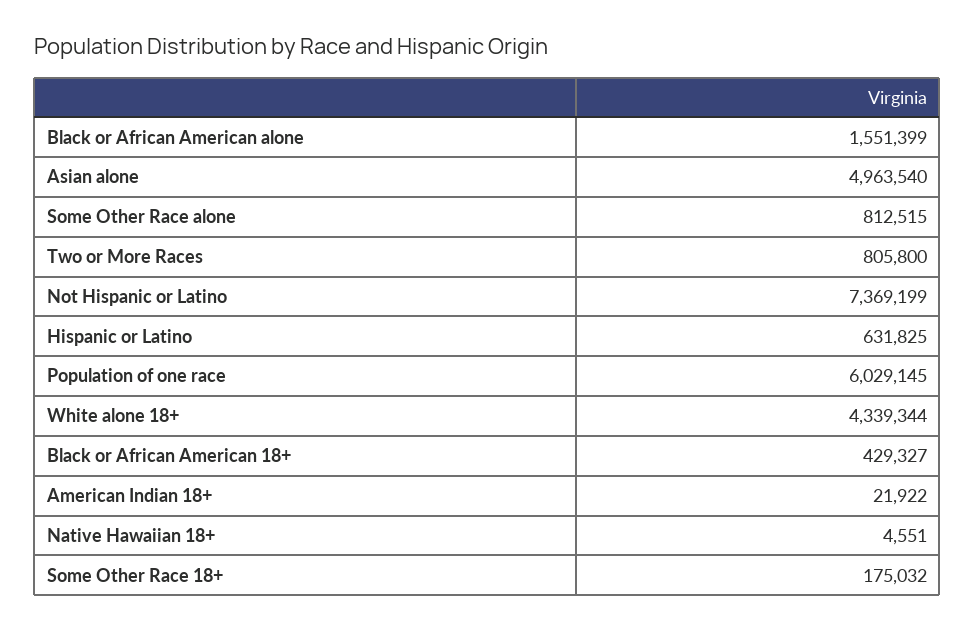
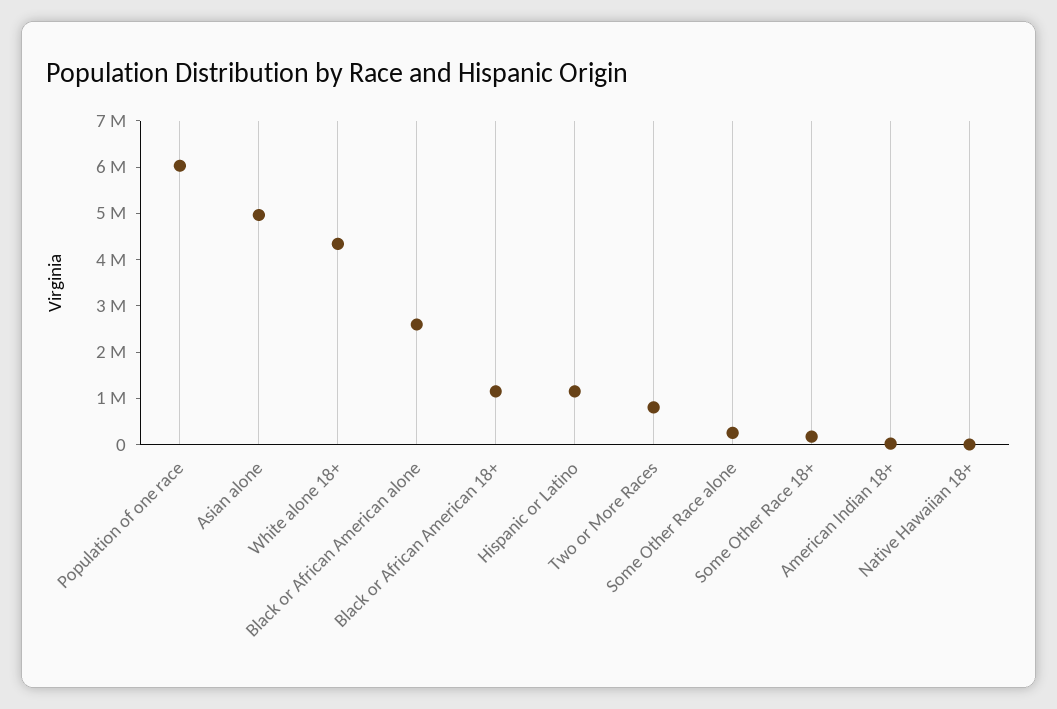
Black or African American alone: 1551399 -> 2600000
Some Other Race alone: 812515 -> 200000
Not Hispanic or Latino: 7369199 -> none
Hispanic or Latino: 631825 -> 1200000
Black or African American 18+: 429327 -> 1200000

